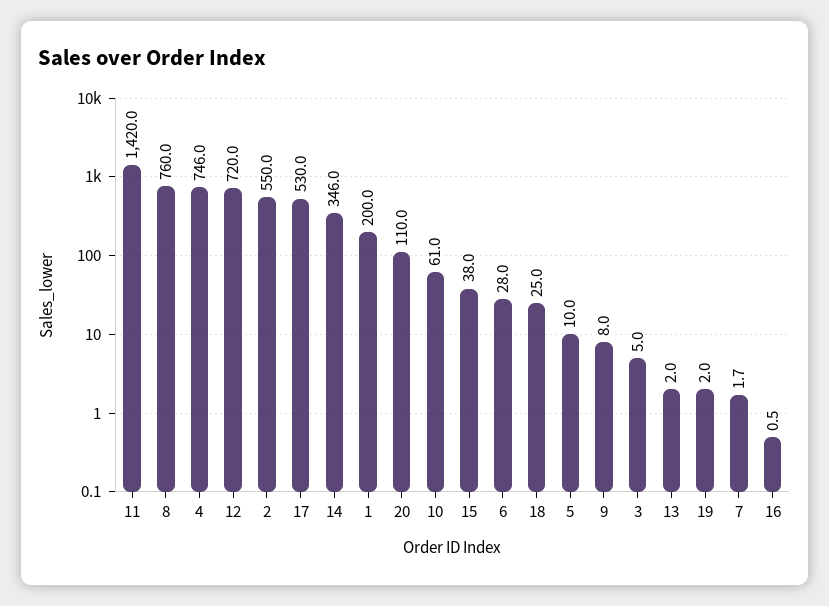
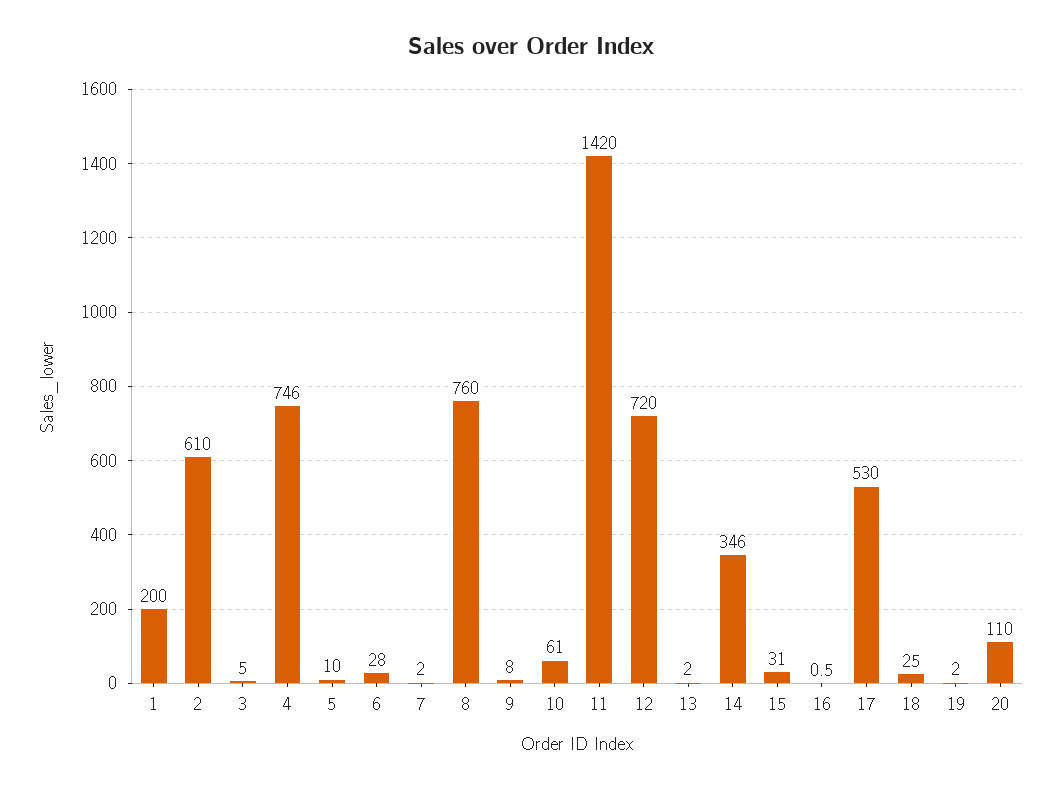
2: 550 -> 610
15: 38 -> 31
7: 1.7 -> 2

